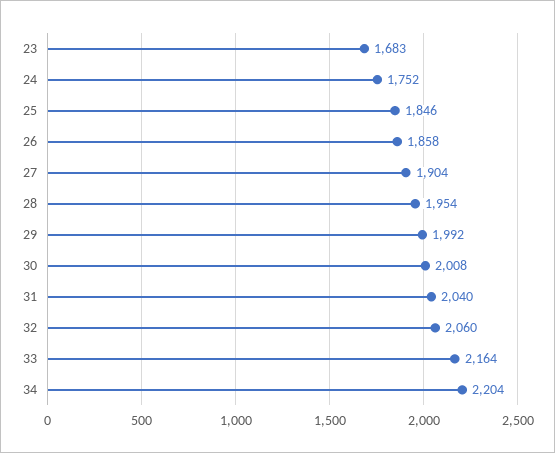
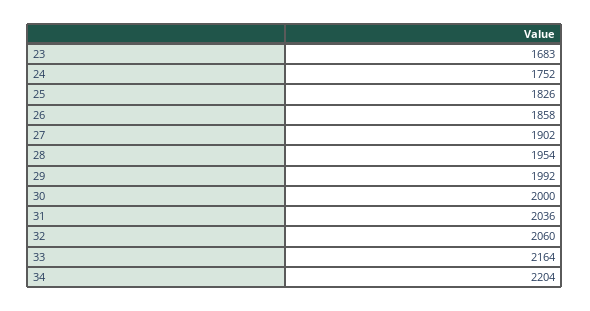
25: 1846 -> 1826
27: 1904 -> 1902
30: 2008 -> 2000
31: 2040 -> 2036

